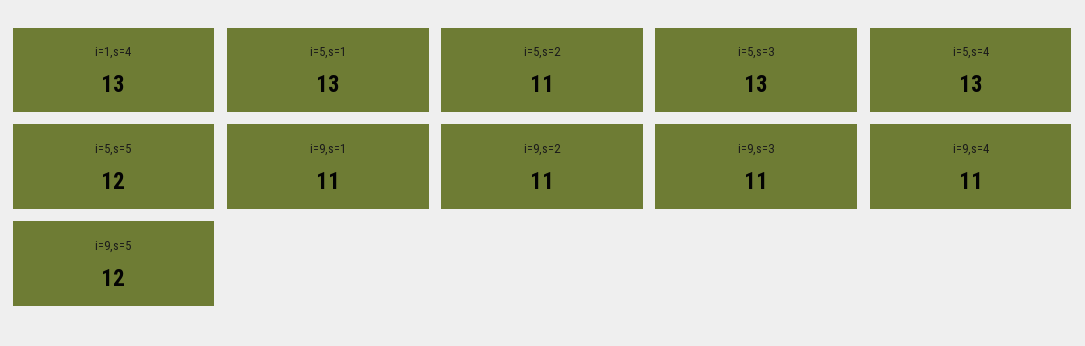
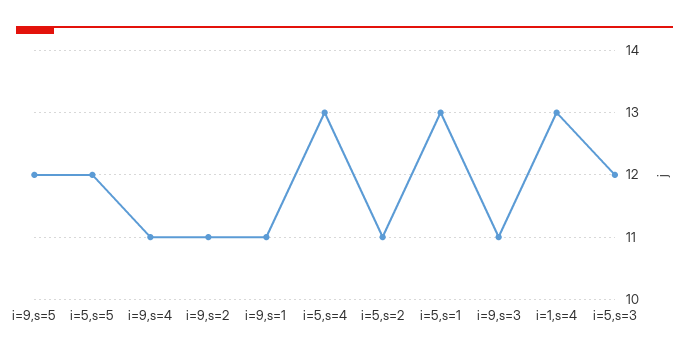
i=5,s=3: 13 -> 12

